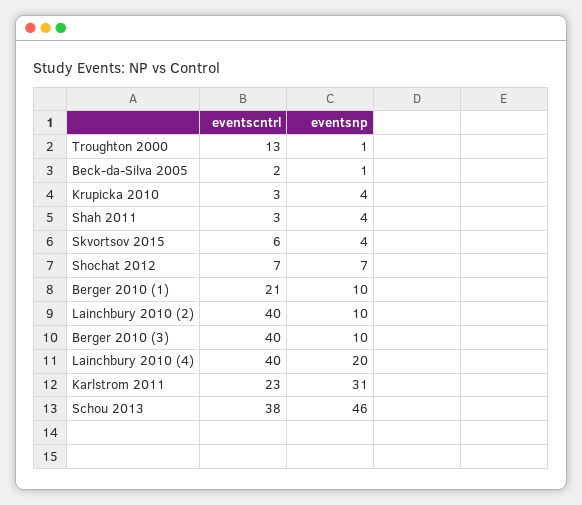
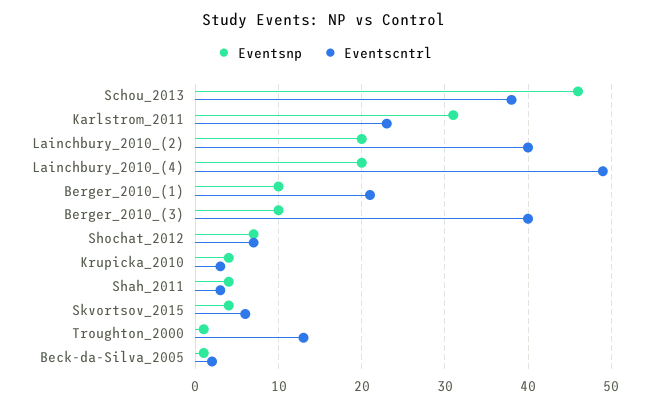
eventsnp, Lainchbury 2010 (2): 10 -> 20
eventscntrl, Lainchbury 2010 (4): 40 -> 49

